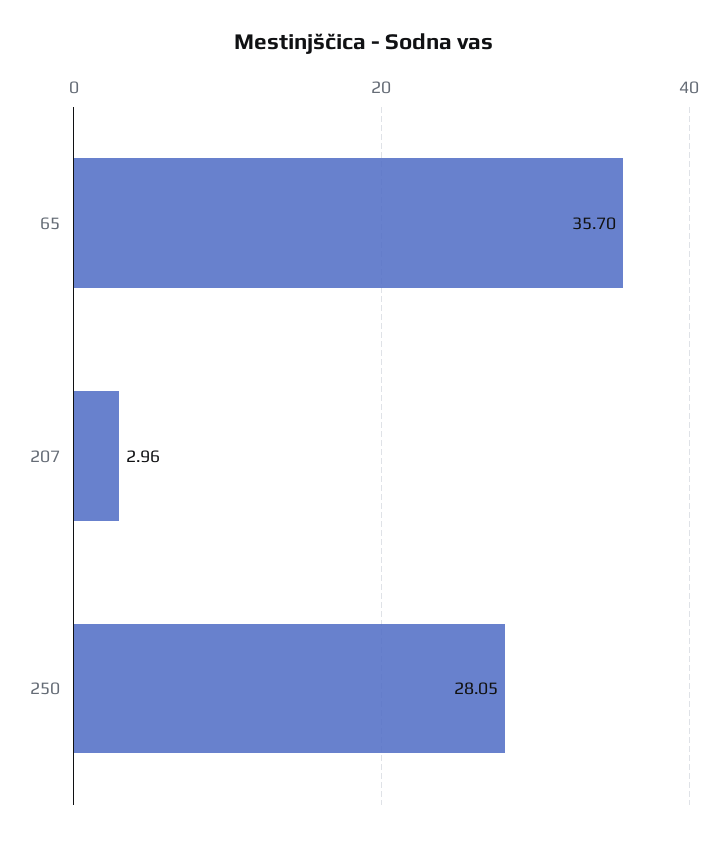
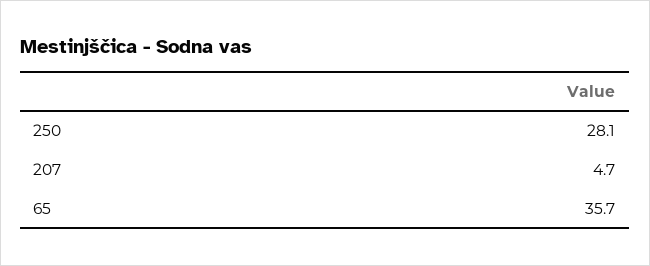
207: 2.96 -> 4.7

